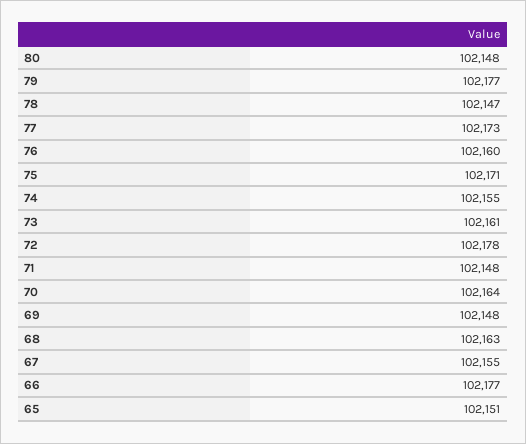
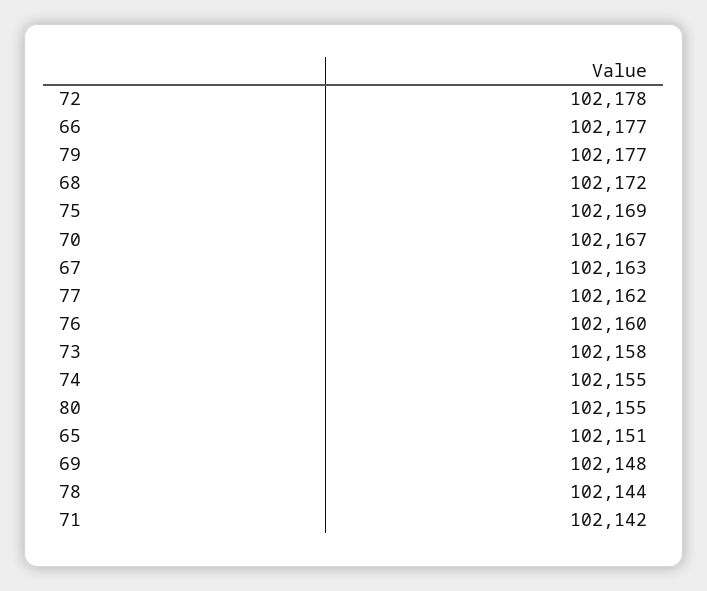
80: 102148 -> 102155
78: 102147 -> 102144
77: 102173 -> 102162
75: 102171 -> 102169
73: 102161 -> 102158
71: 102148 -> 102142
70: 102164 -> 102167
68: 102163 -> 102172
67: 102155 -> 102163

